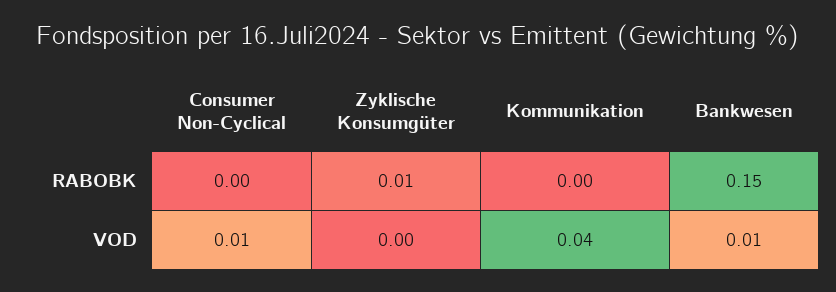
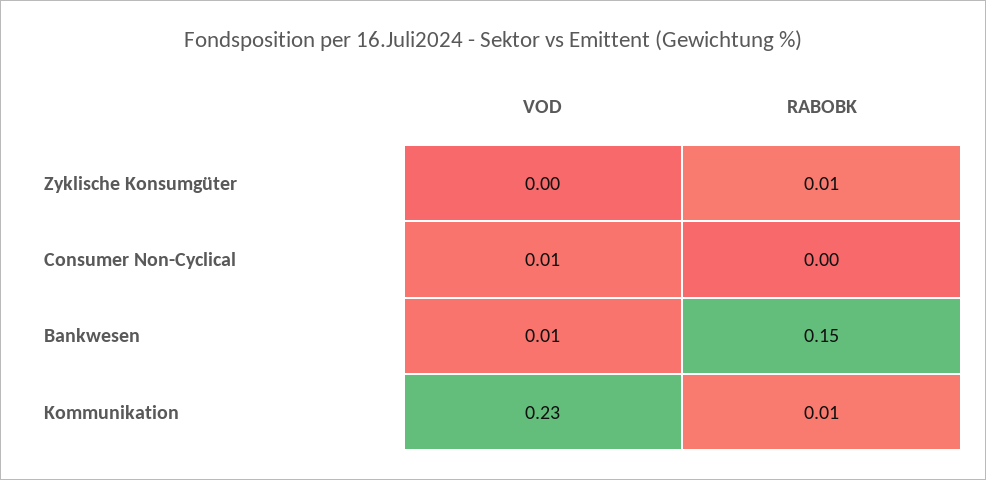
Kommunikation, RABOBK: 0 -> 0.01
Kommunikation, VOD: 0.04 -> 0.23

